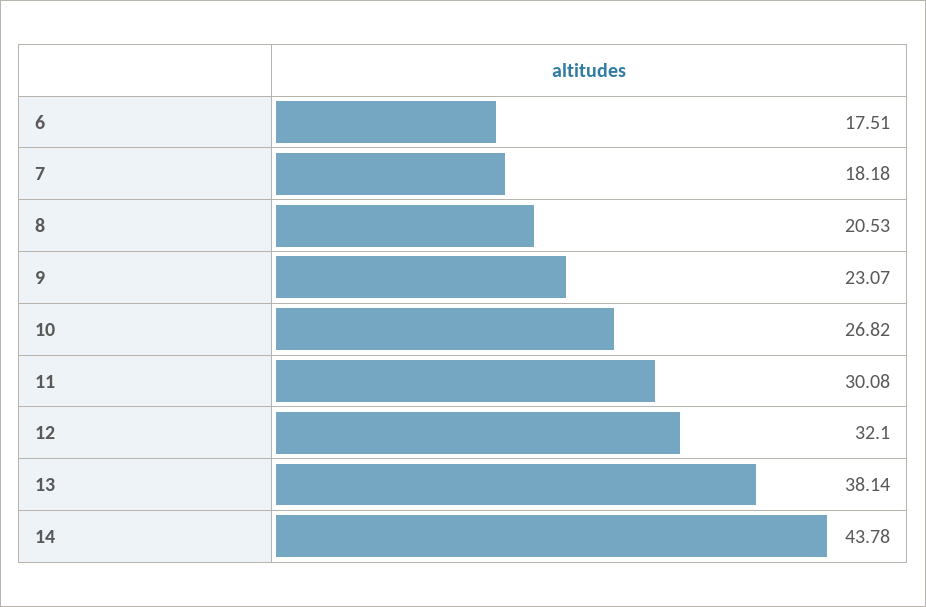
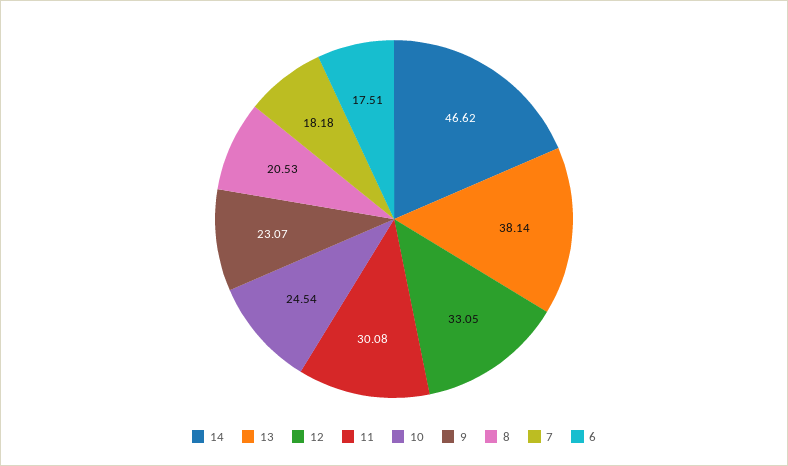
10: 26.82 -> 24.54
12: 32.1 -> 33.05
14: 43.78 -> 46.62

